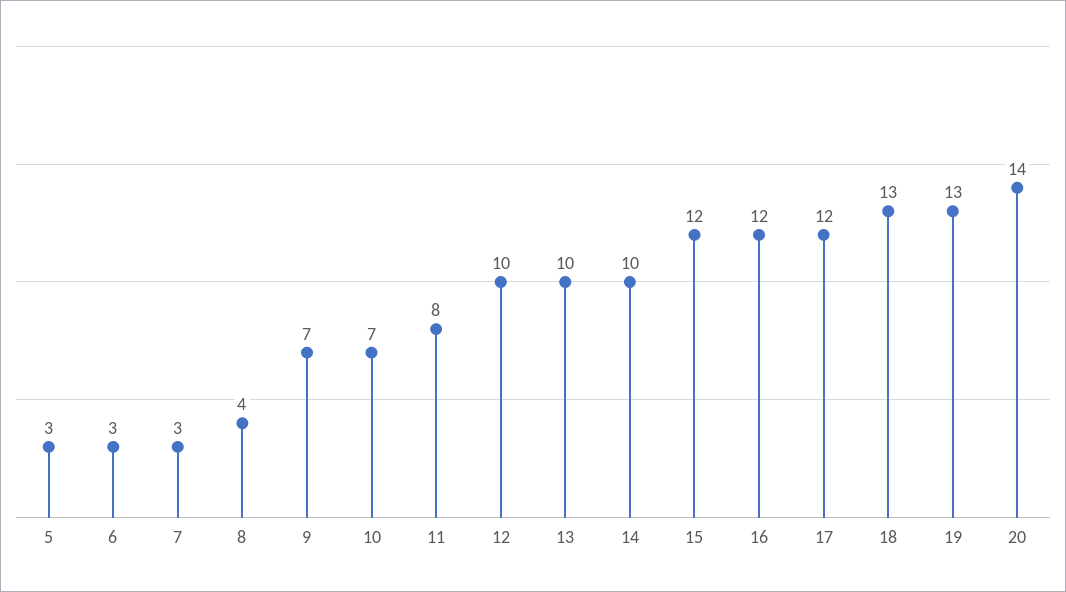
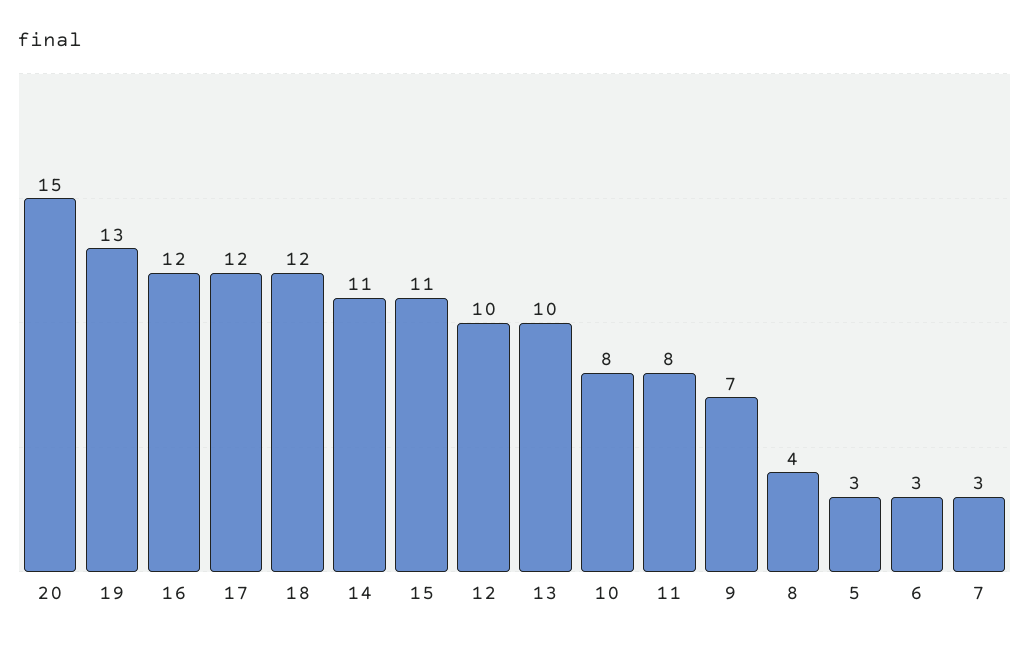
10: 7 -> 8
14: 10 -> 11
15: 12 -> 11
18: 13 -> 12
20: 14 -> 15

